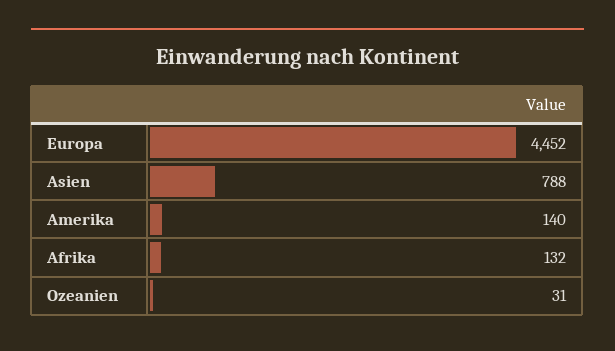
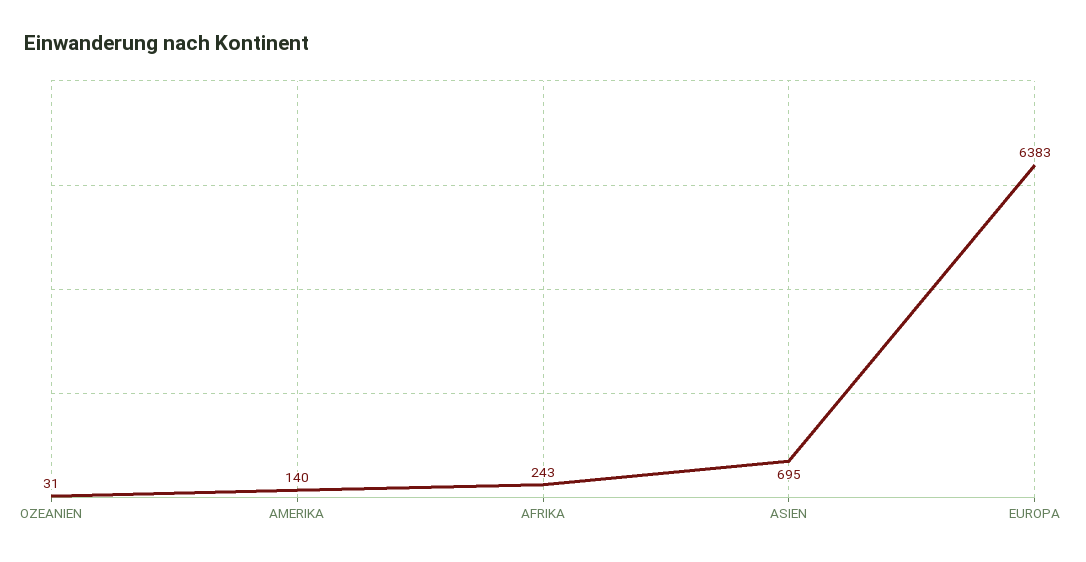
Europa: 4452 -> 6383
Asien: 788 -> 695
Afrika: 132 -> 243

